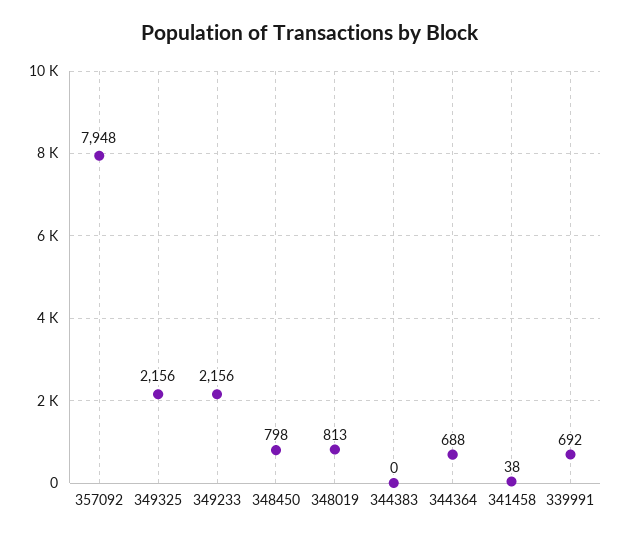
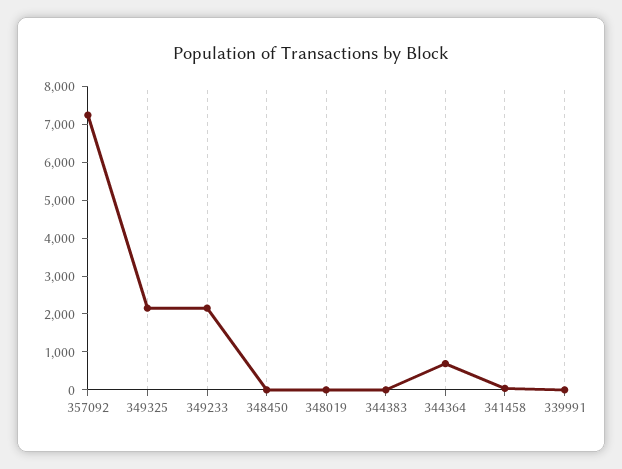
357092: 7948 -> 7250
348450: 798 -> 0
348019: 813 -> 0
339991: 692 -> 0

